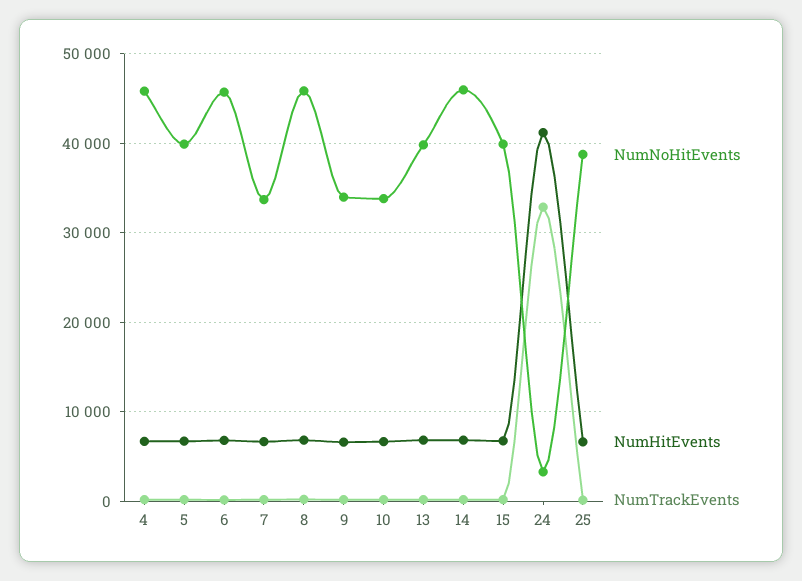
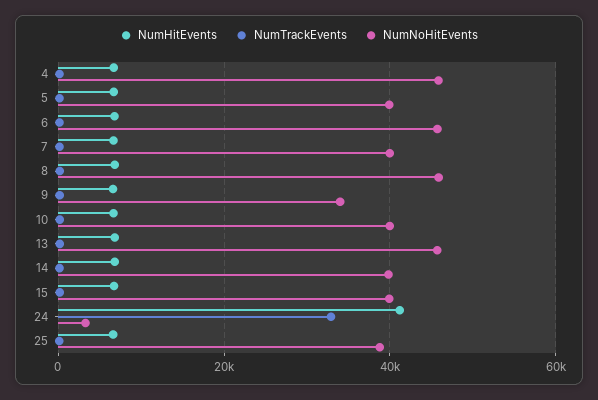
NumNoHitEvents, 7: 34000 -> 40000
NumNoHitEvents, 10: 34000 -> 40000
NumNoHitEvents, 13: 40000 -> 46000
NumNoHitEvents, 14: 46000 -> 40000

